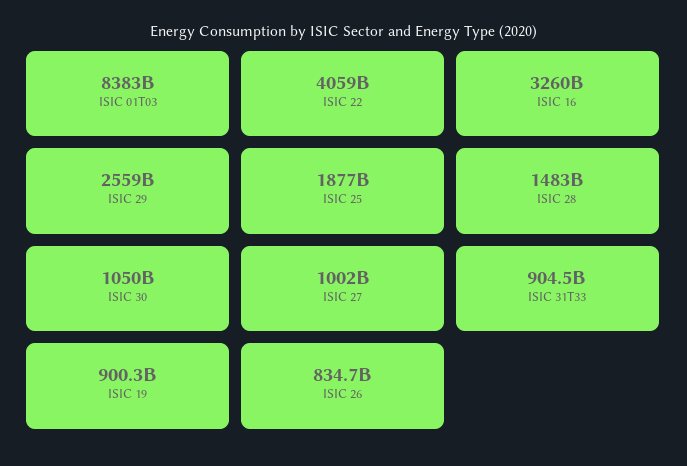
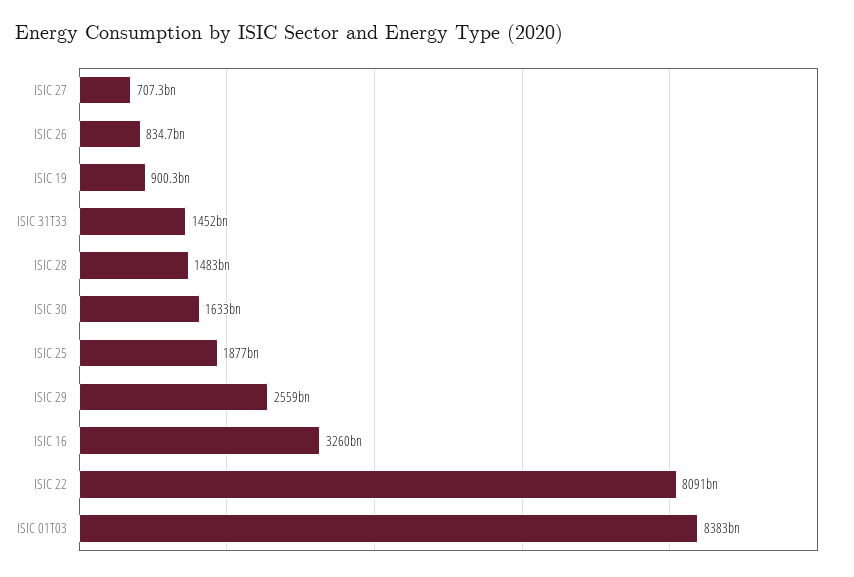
ISIC 22: 4059000000000 -> 8091000000000
ISIC 30: 1050000000000 -> 1633000000000
ISIC 27: 1002000000000 -> 707300000000
ISIC 31T33: 904500000000 -> 1452000000000

